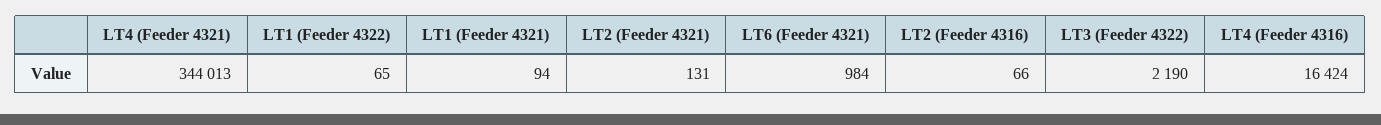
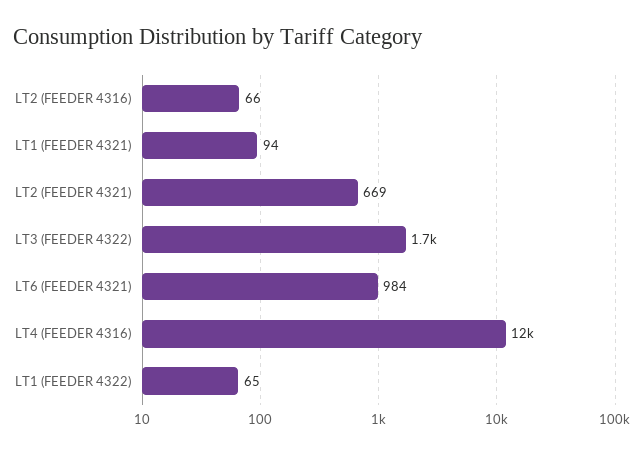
LT4 (Feeder 4321): 344013 -> none
LT2 (Feeder 4321): 131 -> 669
LT3 (Feeder 4322): 2190 -> 1700
LT4 (Feeder 4316): 16424 -> 12000

